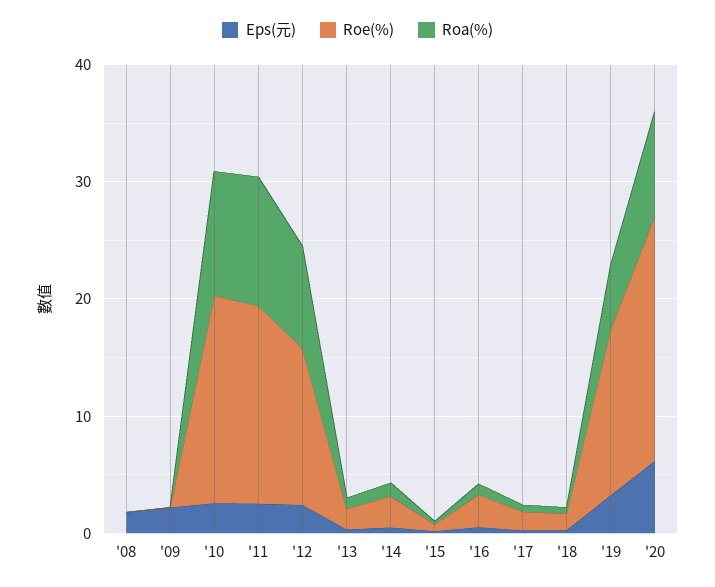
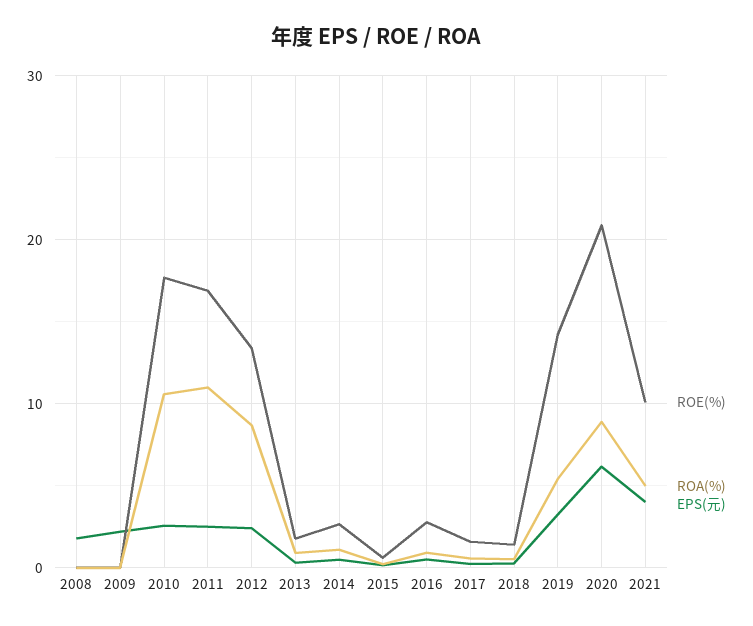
Roe(%), 2021: none -> 10
Roa(%), 2021: none -> 5
Eps(元), 2021: none -> 4

